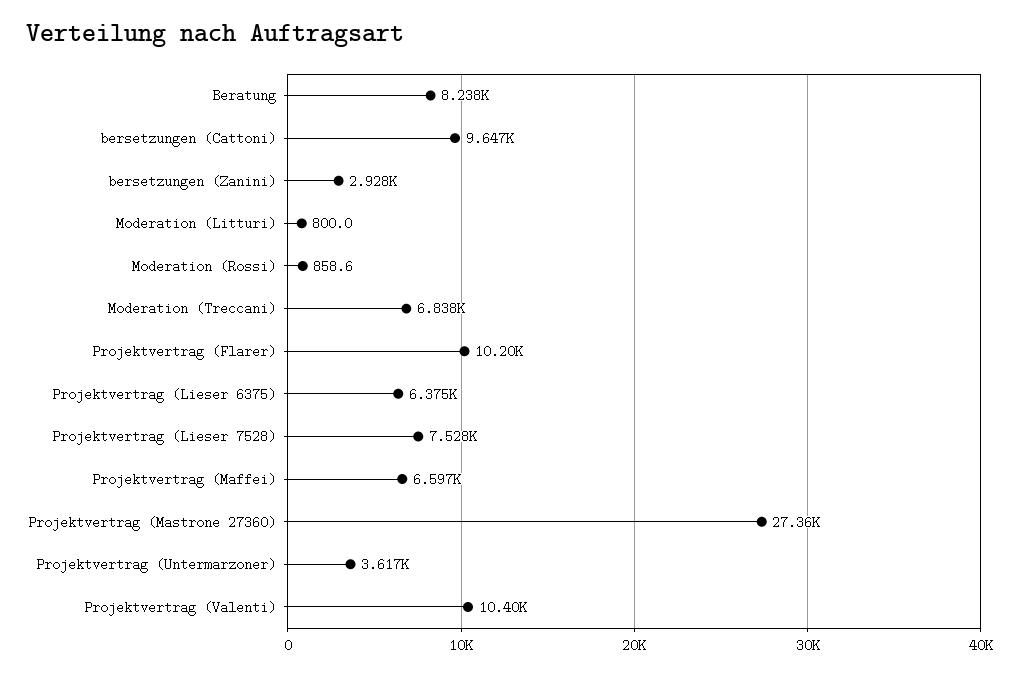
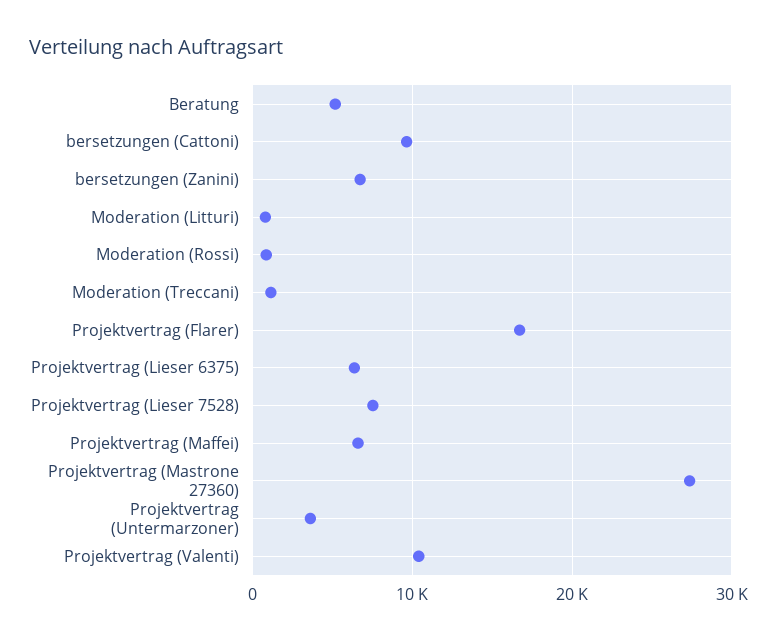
Beratung: 8238 -> 5000
bersetzungen (Zanini): 2928 -> 7000
Moderation (Treccani): 6838 -> 1000
Projektvertrag (Flarer): 10200 -> 17000

